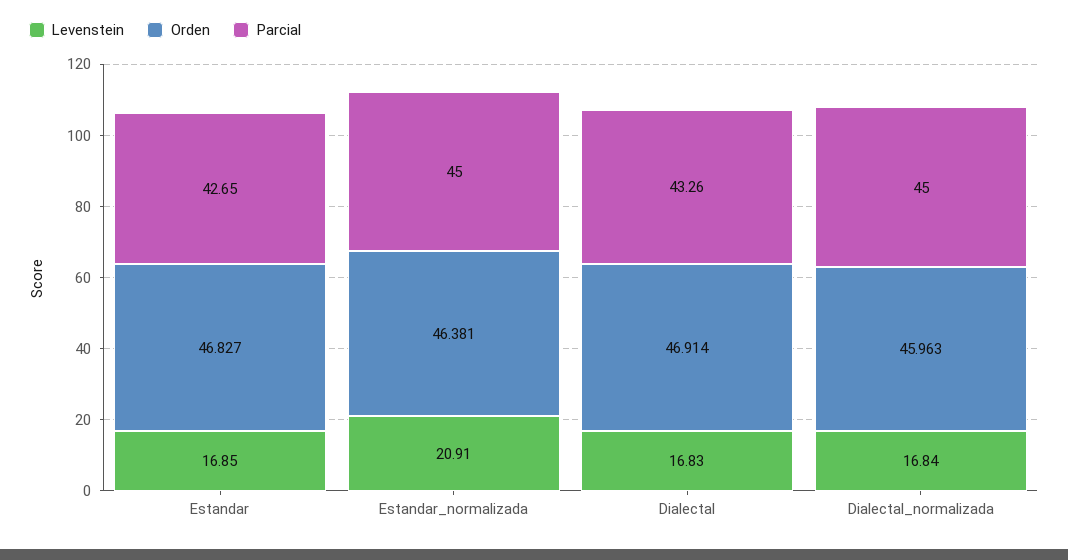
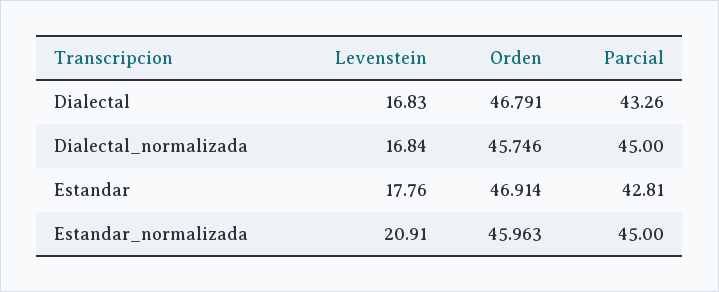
Levenstein, Estandar: 16.85 -> 17.76
Orden, Estandar: 46.827 -> 46.914
Parcial, Estandar: 42.65 -> 42.81
Orden, Estandar_normalizada: 46.381 -> 45.963
Orden, Dialectal: 46.914 -> 46.791
Orden, Dialectal_normalizada: 45.963 -> 45.746

